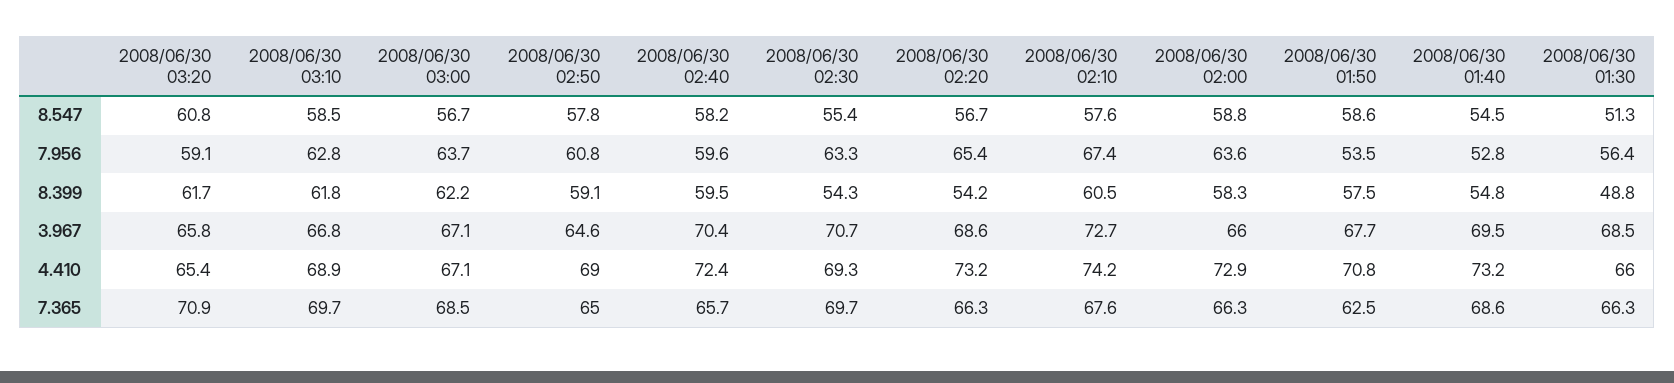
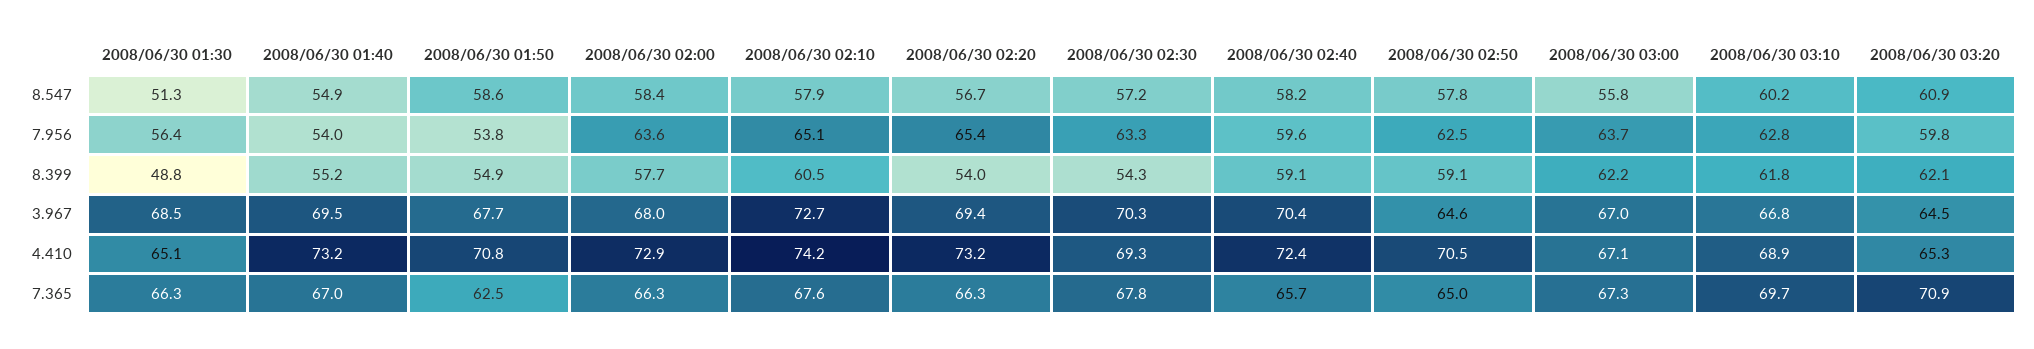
2008/06/30 03:20, 8.547: 60.8 -> 60.9
2008/06/30 03:10, 8.547: 58.5 -> 60.2
2008/06/30 03:00, 8.547: 56.7 -> 55.8
2008/06/30 02:30, 8.547: 55.4 -> 57.2
2008/06/30 02:10, 8.547: 57.6 -> 57.9
2008/06/30 02:00, 8.547: 58.8 -> 58.4
2008/06/30 01:40, 8.547: 54.5 -> 54.9
2008/06/30 03:20, 7.956: 59.1 -> 59.8
2008/06/30 02:50, 7.956: 60.8 -> 62.5
2008/06/30 02:10, 7.956: 67.4 -> 65.1
2008/06/30 01:50, 7.956: 53.5 -> 53.8
2008/06/30 01:40, 7.956: 52.8 -> 54
2008/06/30 03:20, 8.399: 61.7 -> 62.1
2008/06/30 02:40, 8.399: 59.5 -> 59.1
2008/06/30 02:20, 8.399: 54.2 -> 54
2008/06/30 02:00, 8.399: 58.3 -> 57.7
2008/06/30 01:50, 8.399: 57.5 -> 54.9
2008/06/30 01:40, 8.399: 54.8 -> 55.2
2008/06/30 03:20, 3.967: 65.8 -> 64.5
2008/06/30 03:00, 3.967: 67.1 -> 67
2008/06/30 02:30, 3.967: 70.7 -> 70.3
2008/06/30 02:20, 3.967: 68.6 -> 69.4
2008/06/30 02:00, 3.967: 66 -> 68
2008/06/30 03:20, 4.410: 65.4 -> 65.3
2008/06/30 02:50, 4.410: 69 -> 70.5
2008/06/30 01:30, 4.410: 66 -> 65.1
2008/06/30 03:00, 7.365: 68.5 -> 67.3
2008/06/30 02:30, 7.365: 69.7 -> 67.8
2008/06/30 01:40, 7.365: 68.6 -> 67

